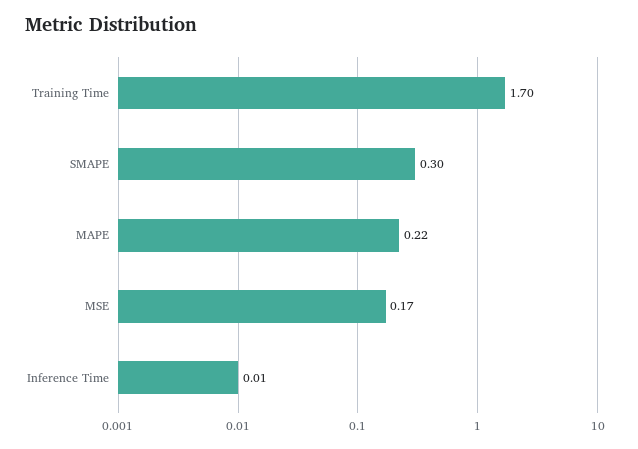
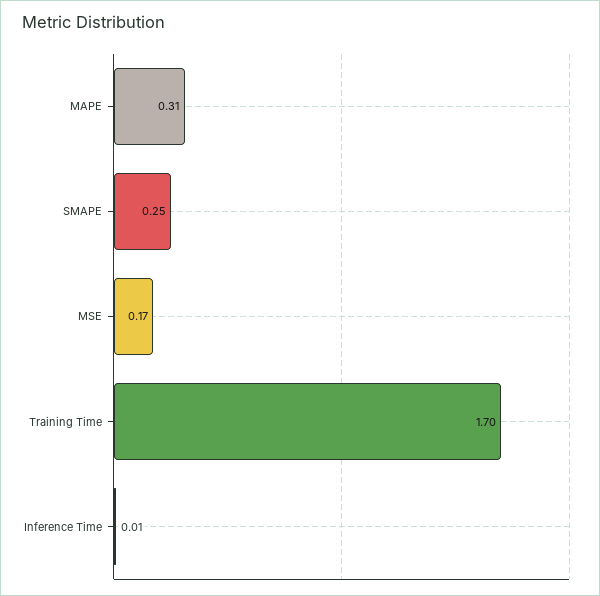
SMAPE: 0.3 -> 0.25
MAPE: 0.22 -> 0.31

